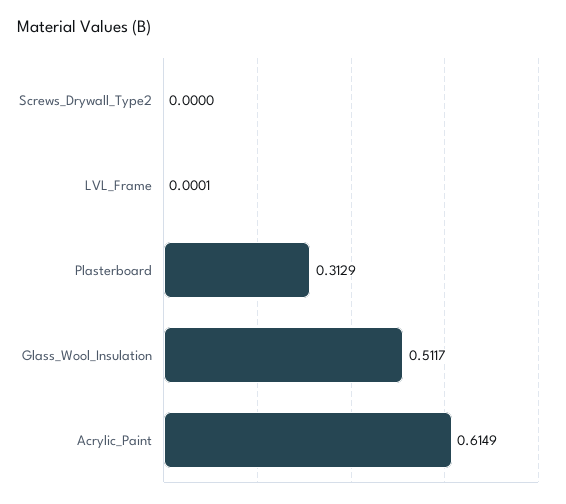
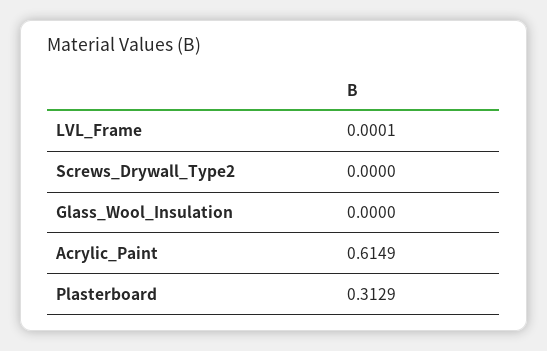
Glass_Wool_Insulation: 0.5117 -> 0

